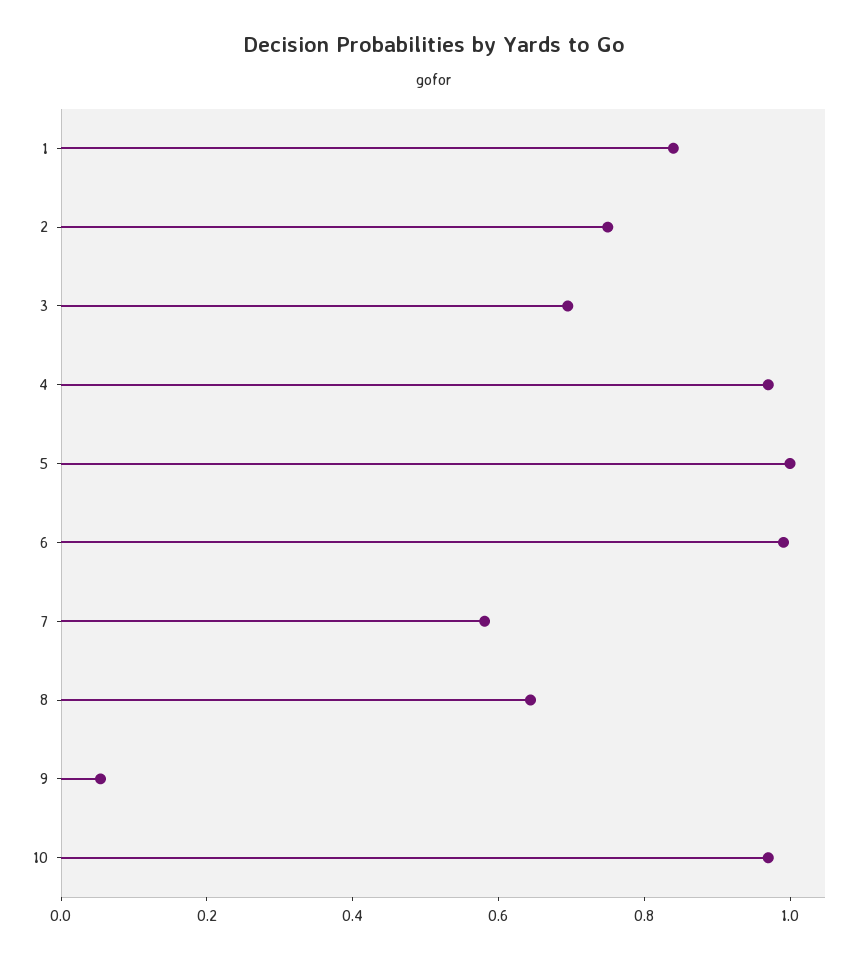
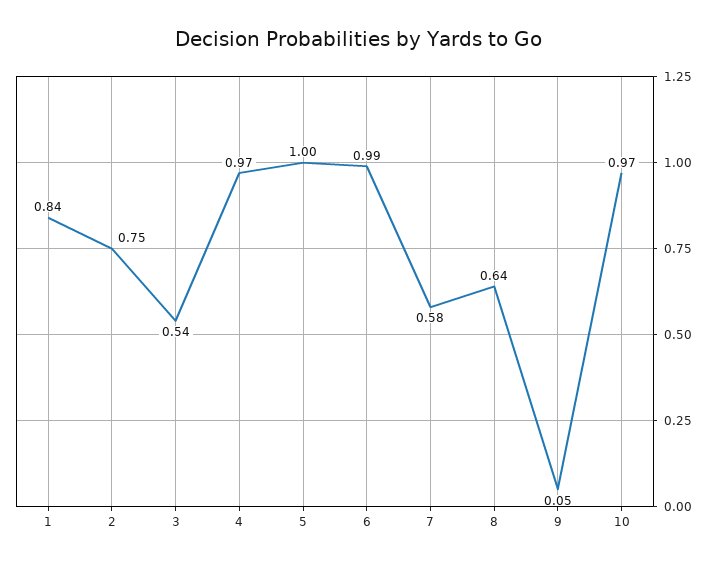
3: 0.7 -> 0.54

